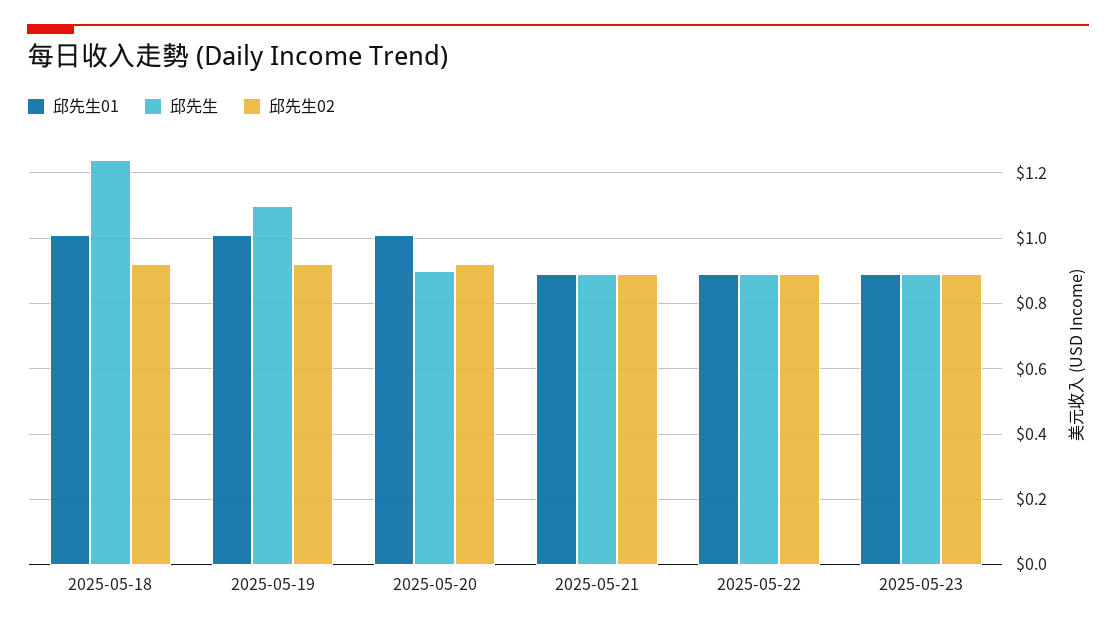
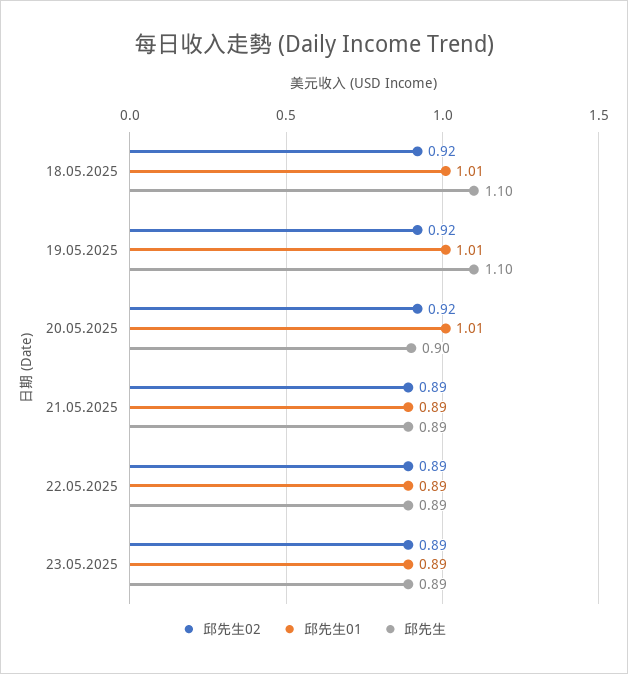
邱先生, 2025-05-18: 1.25 -> 1.1

